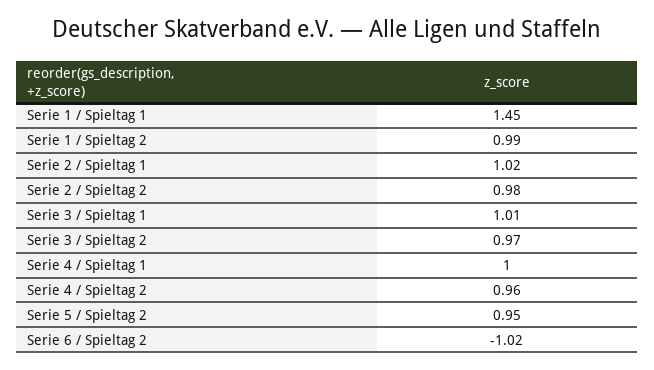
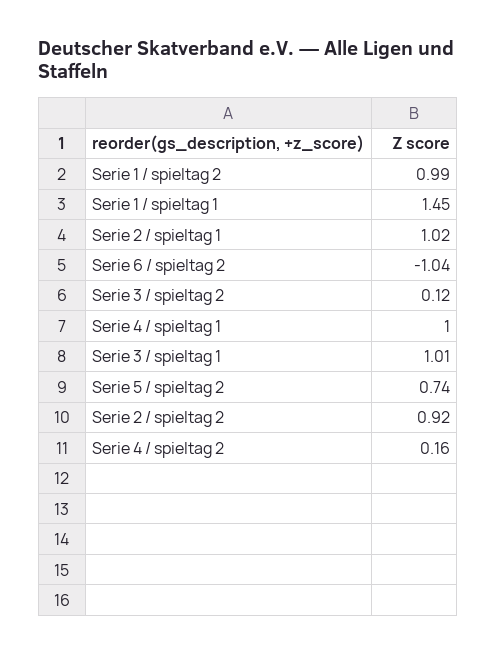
Serie 2 / Spieltag 2: 0.98 -> 0.92
Serie 3 / Spieltag 2: 0.97 -> 0.12
Serie 4 / Spieltag 2: 0.96 -> 0.16
Serie 5 / Spieltag 2: 0.95 -> 0.74
Serie 6 / Spieltag 2: -1.02 -> -1.04

